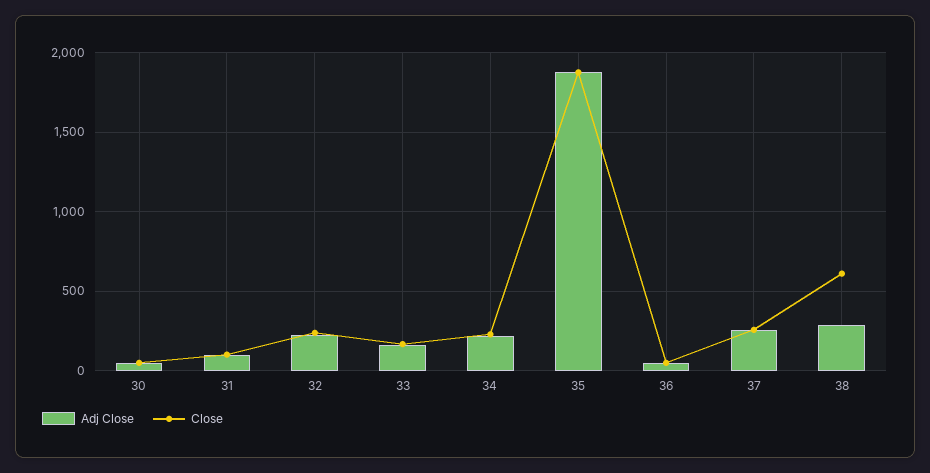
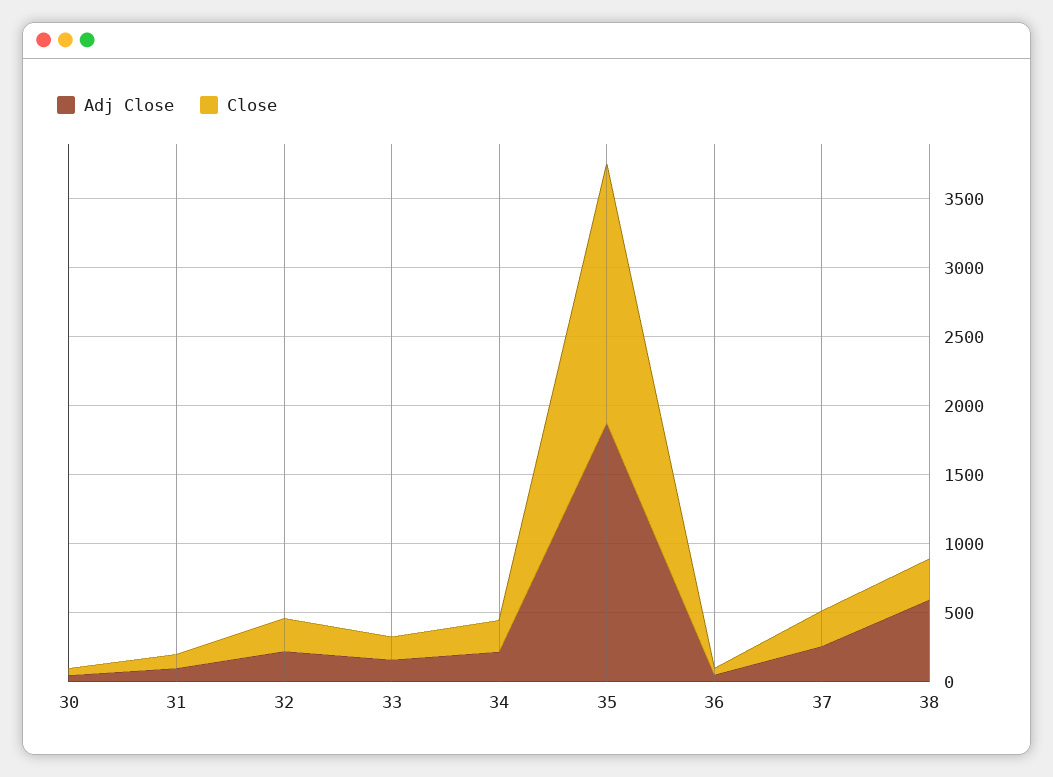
Adj Close, 38: 300 -> 600
Close, 38: 600 -> 300

